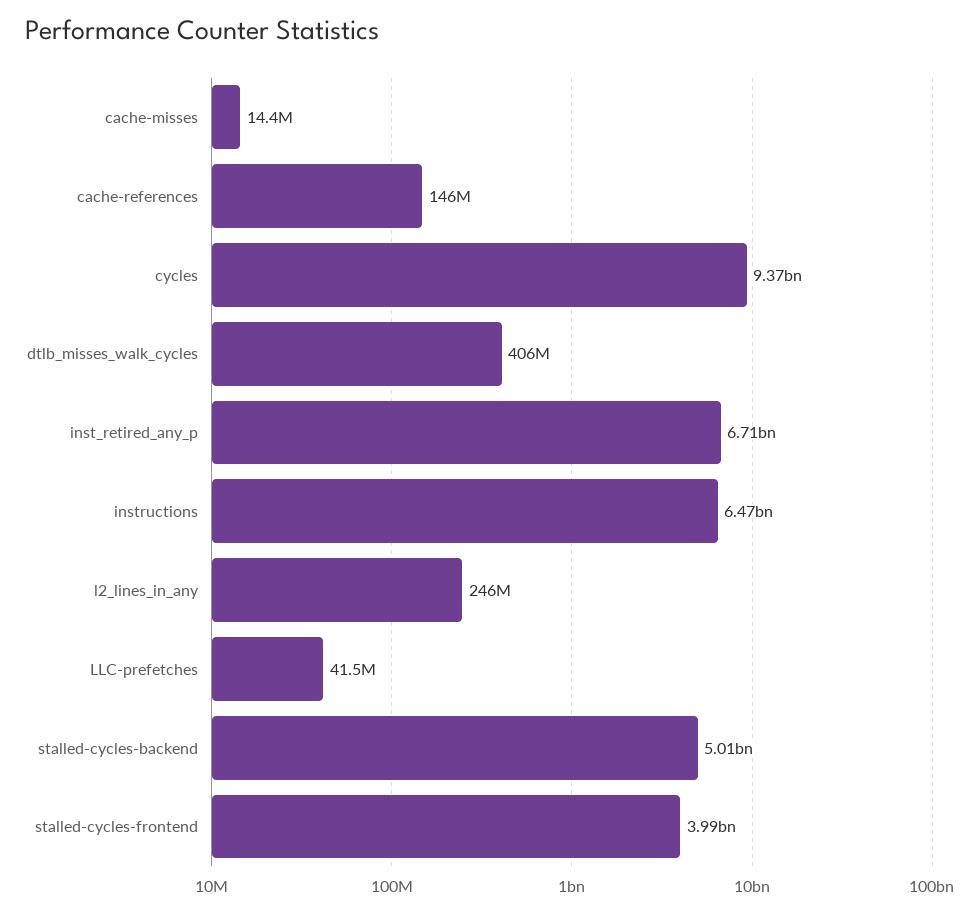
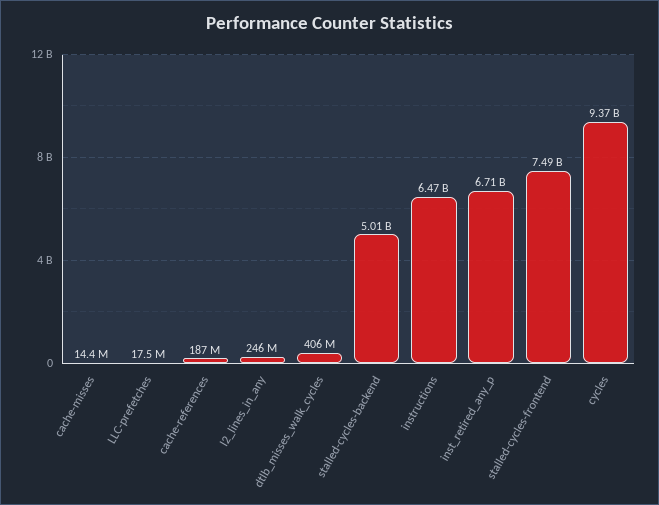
cache-references: 146000000 -> 187000000
LLC-prefetches: 41500000 -> 17500000
stalled-cycles-frontend: 3990000000 -> 7490000000

